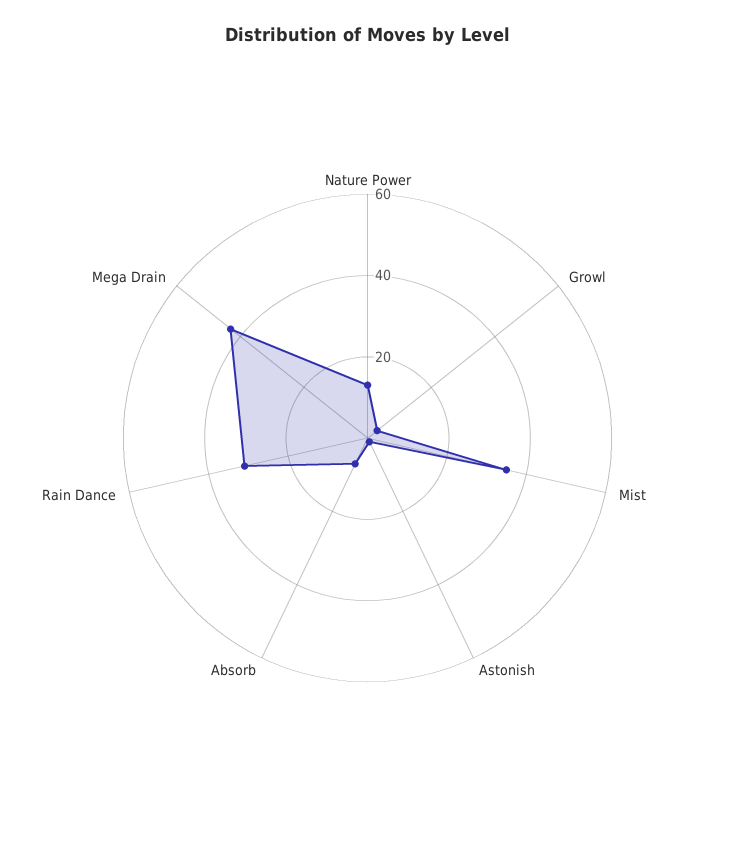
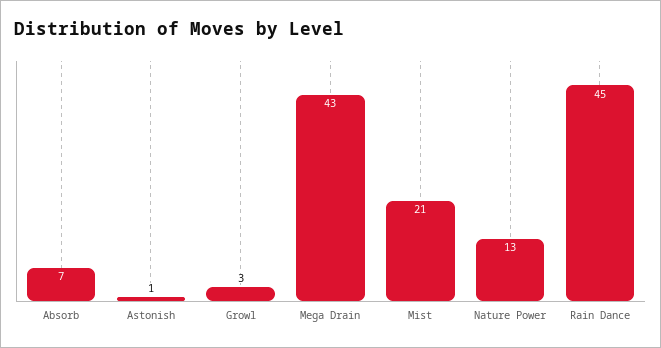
Mist: 35 -> 21
Rain Dance: 30 -> 45

